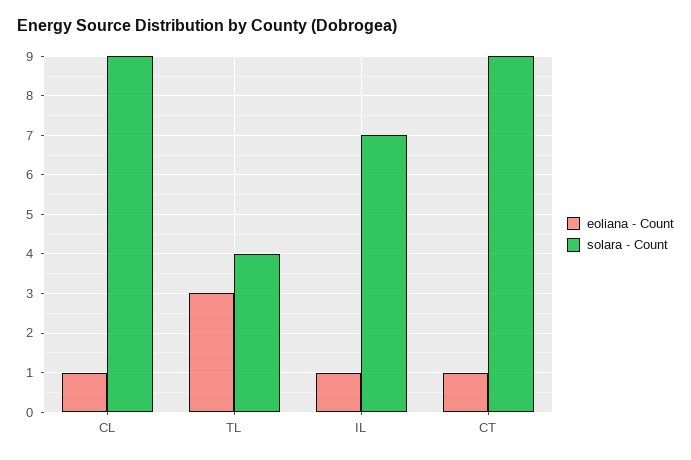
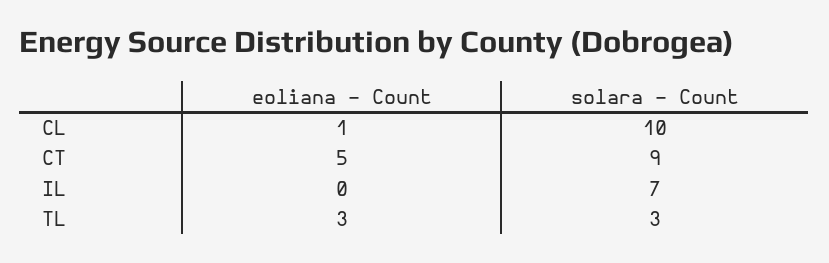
solara - Count, CL: 9 -> 10
solara - Count, TL: 4 -> 3
eoliana - Count, IL: 1 -> 0
eoliana - Count, CT: 1 -> 5

